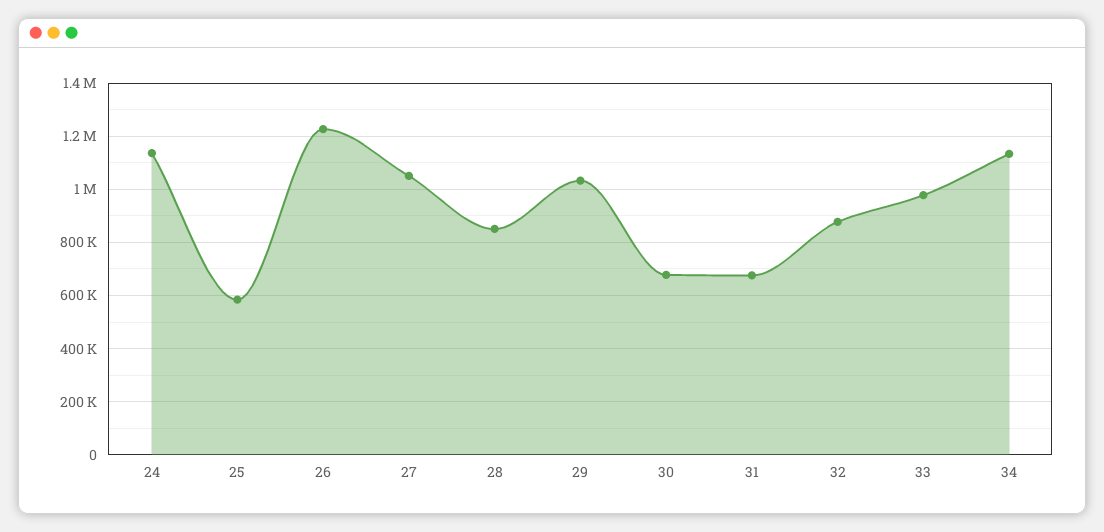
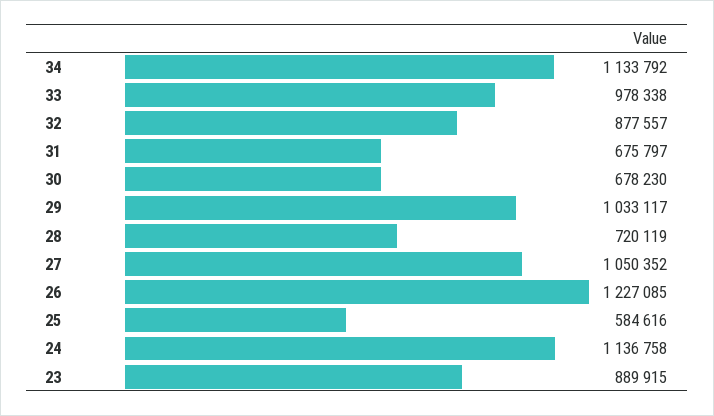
28: 850000 -> 720119
23: none -> 889915

